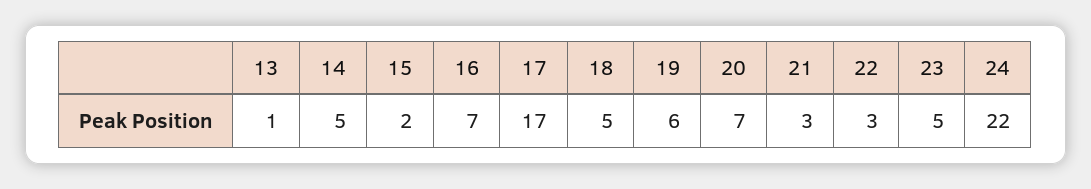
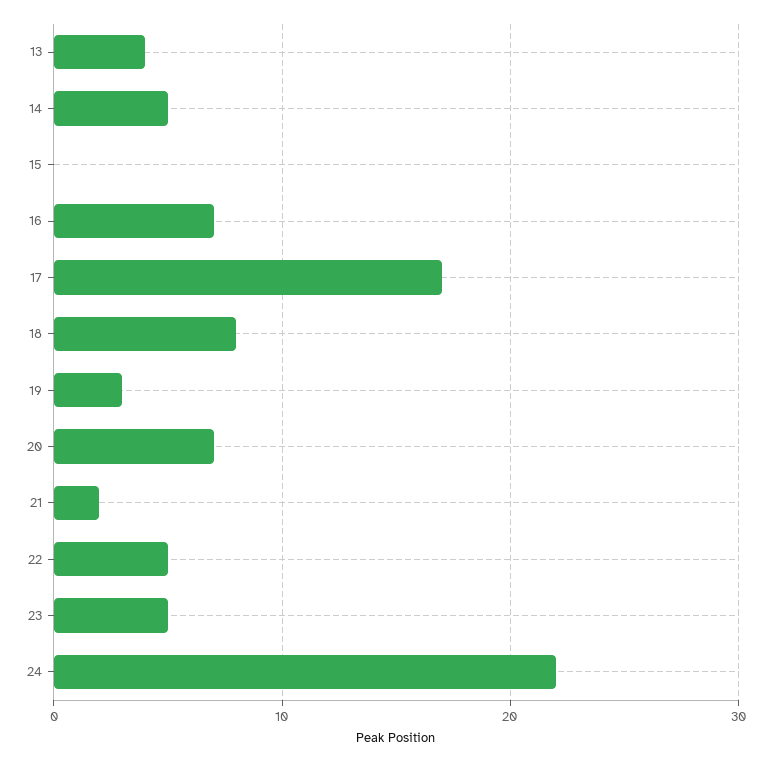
13: 1 -> 4
15: 2 -> 0
18: 5 -> 8
19: 6 -> 3
21: 3 -> 2
22: 3 -> 5

